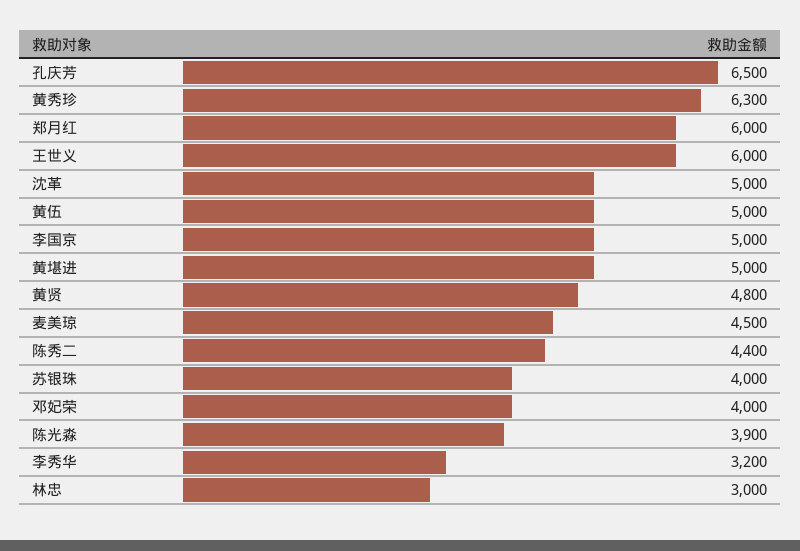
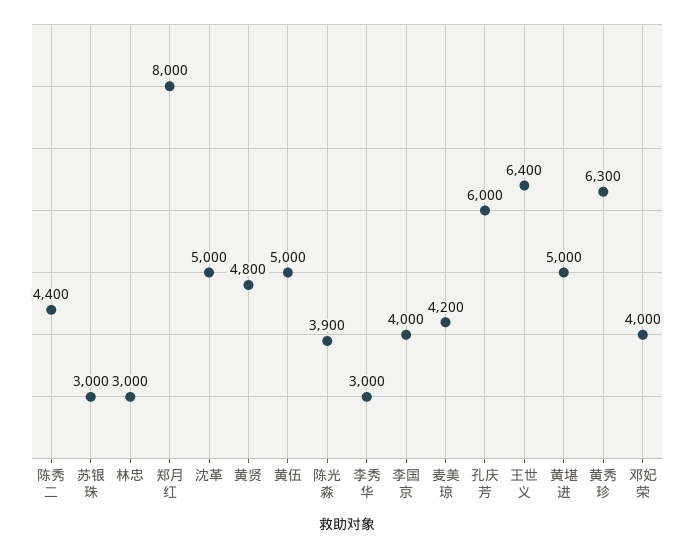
孔庆芳: 6500 -> 6000
郑月红: 6000 -> 8000
王世义: 6000 -> 6400
李国京: 5000 -> 4000
麦美琼: 4500 -> 4200
苏银珠: 4000 -> 3000
李秀华: 3200 -> 3000

